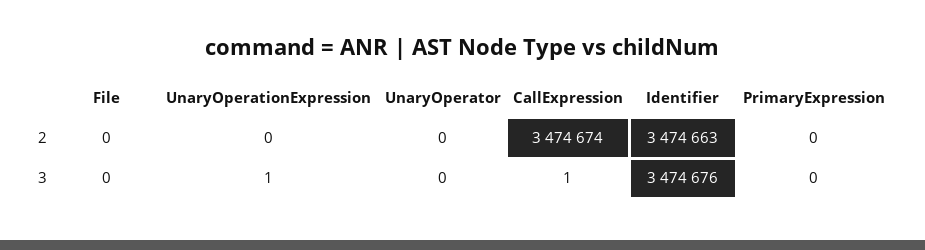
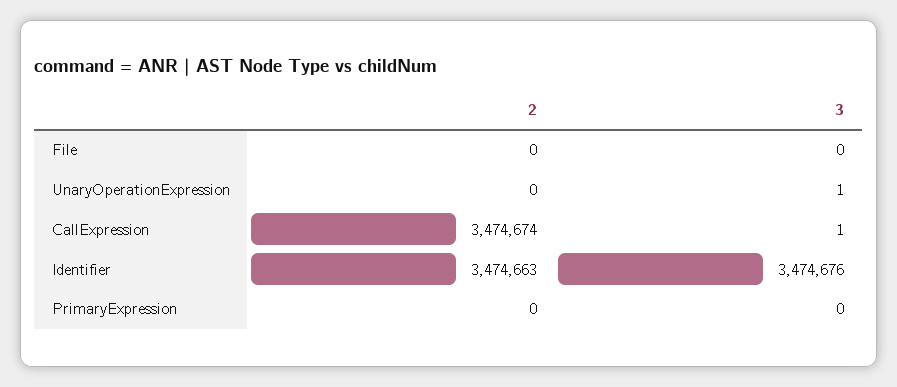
UnaryOperator, 2: 0 -> none
UnaryOperator, 3: 0 -> none

